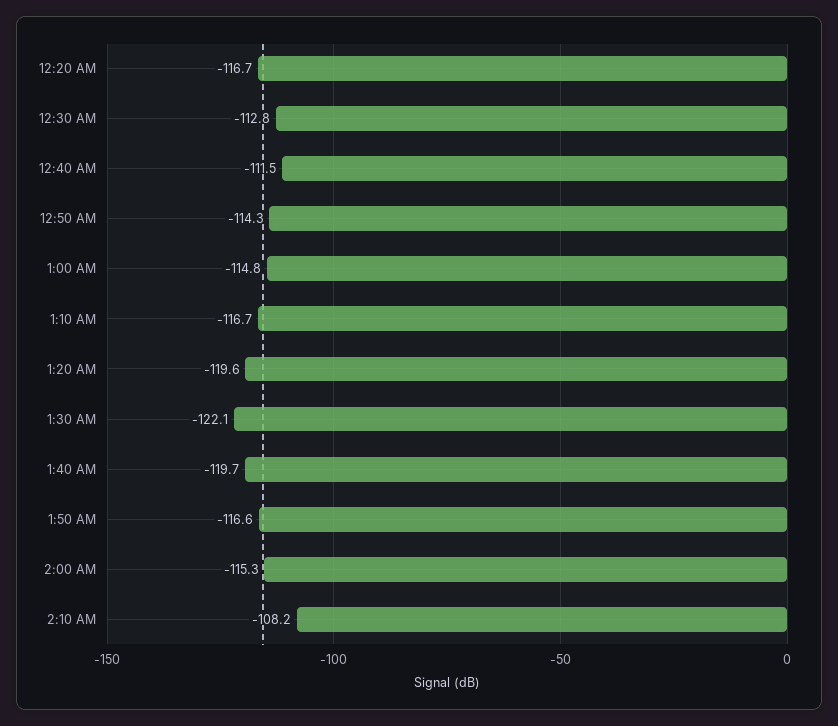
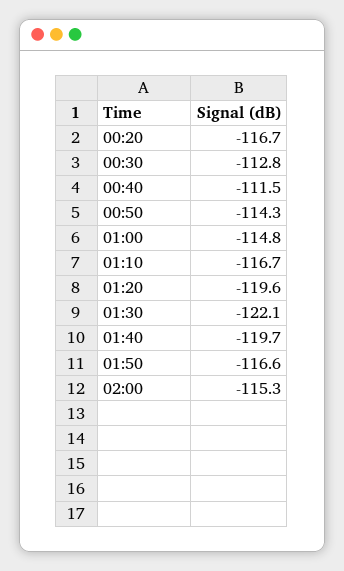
2:10 AM: -108.2 -> none

